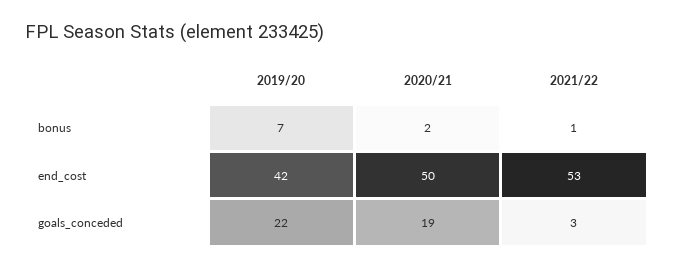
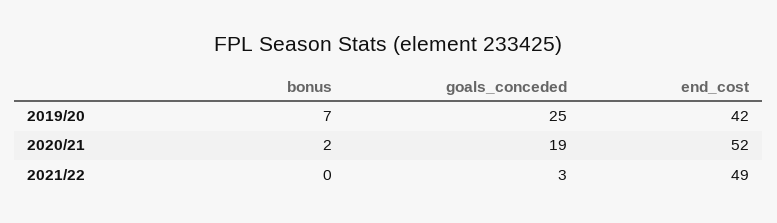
2021/22, bonus: 1 -> 0
2020/21, end_cost: 50 -> 52
2021/22, end_cost: 53 -> 49
2019/20, goals_conceded: 22 -> 25

